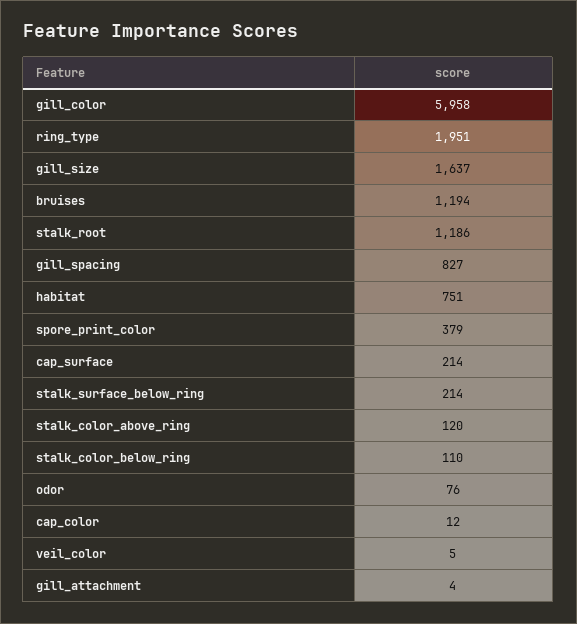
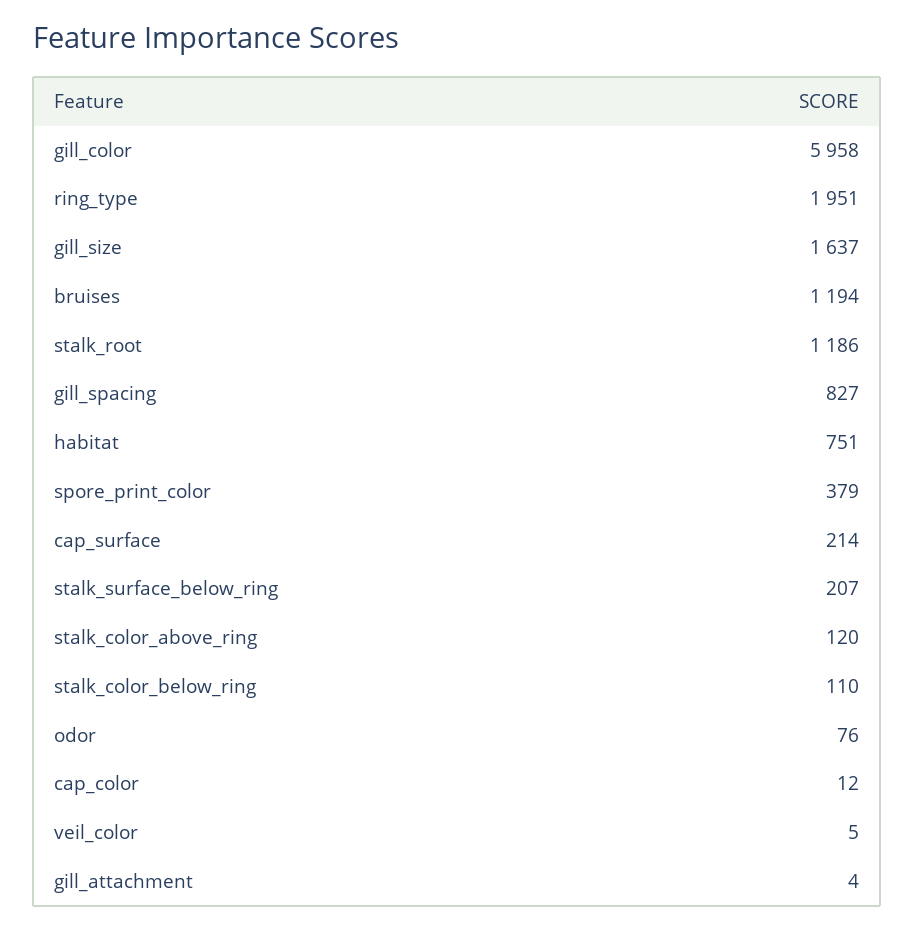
stalk_surface_below_ring: 214 -> 207

